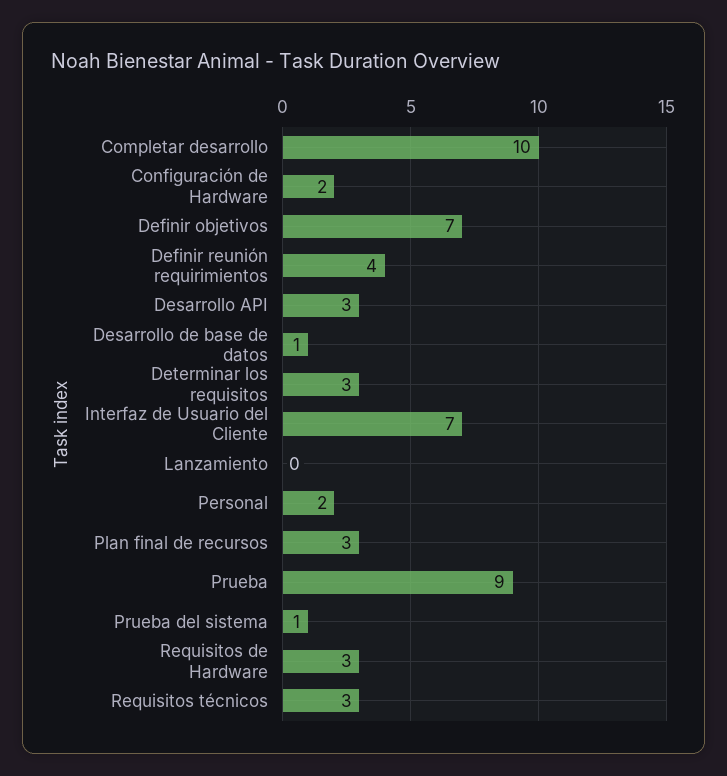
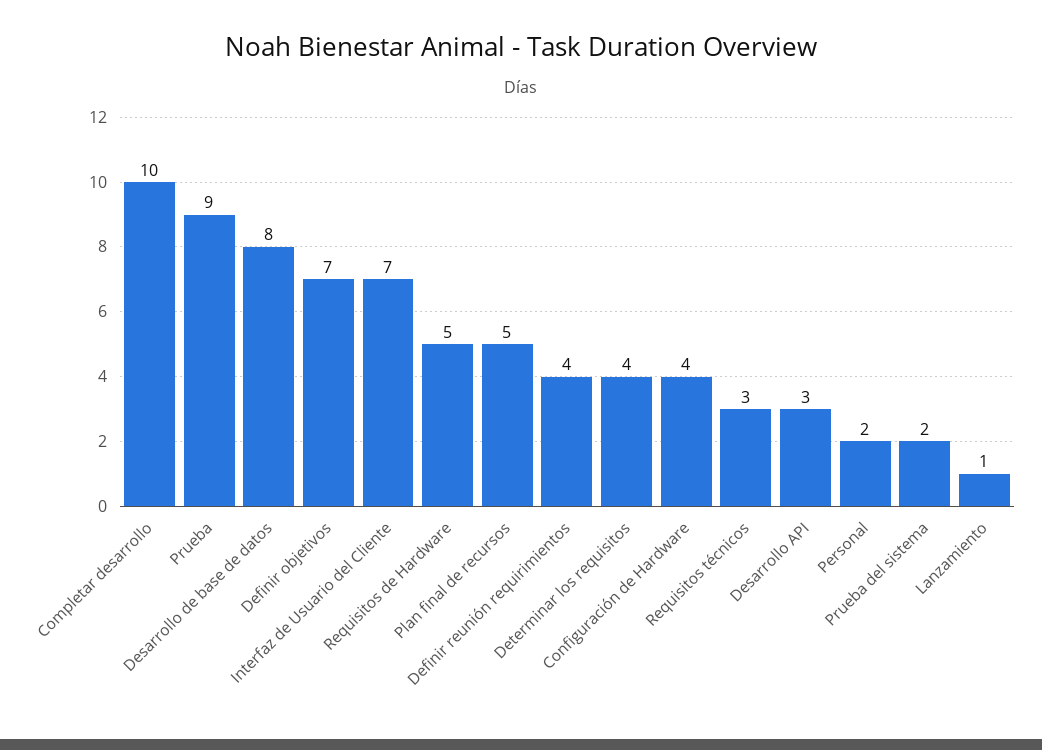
Configuración de Hardware: 2 -> 4
Desarrollo de base de datos: 1 -> 8
Determinar los requisitos: 3 -> 4
Lanzamiento: 0 -> 1
Plan final de recursos: 3 -> 5
Prueba del sistema: 1 -> 2
Requisitos de Hardware: 3 -> 5

